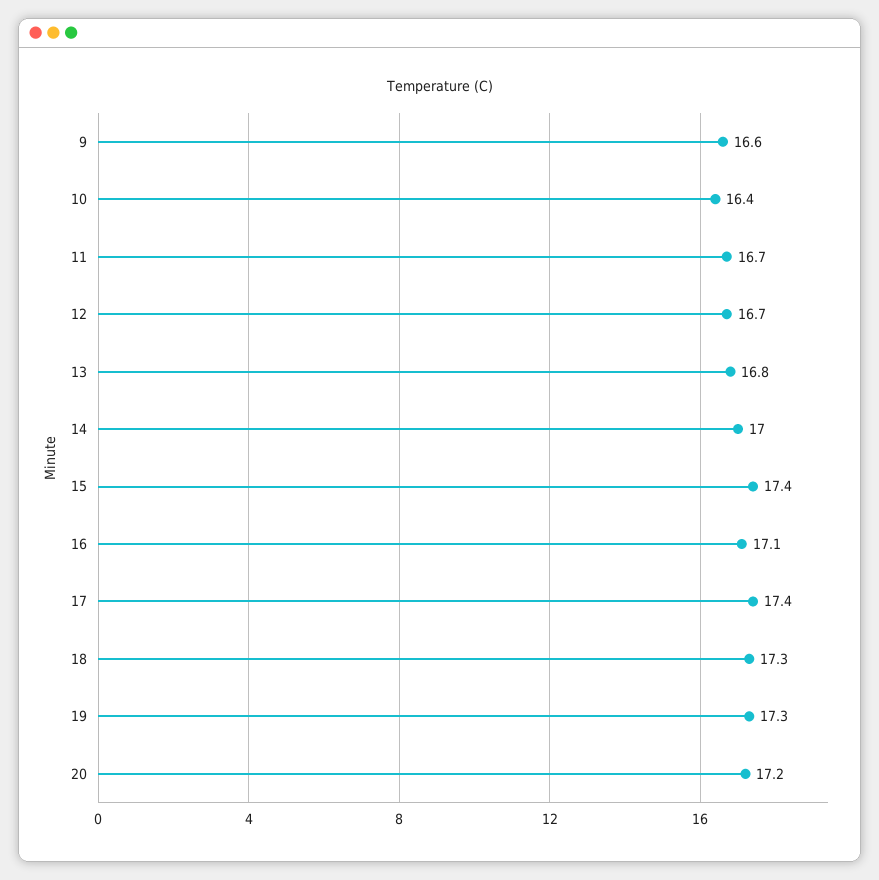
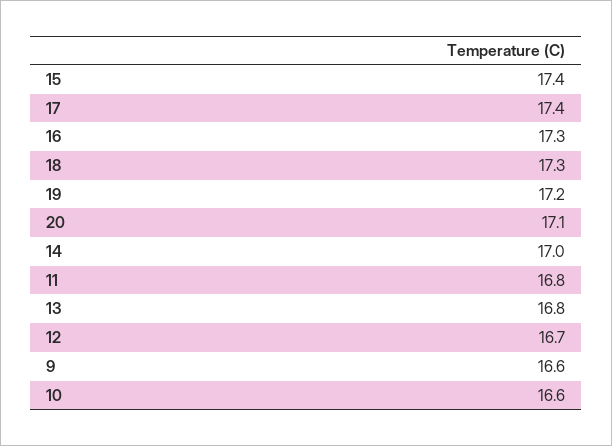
10: 16.4 -> 16.6
11: 16.7 -> 16.8
16: 17.1 -> 17.3
19: 17.3 -> 17.2
20: 17.2 -> 17.1

